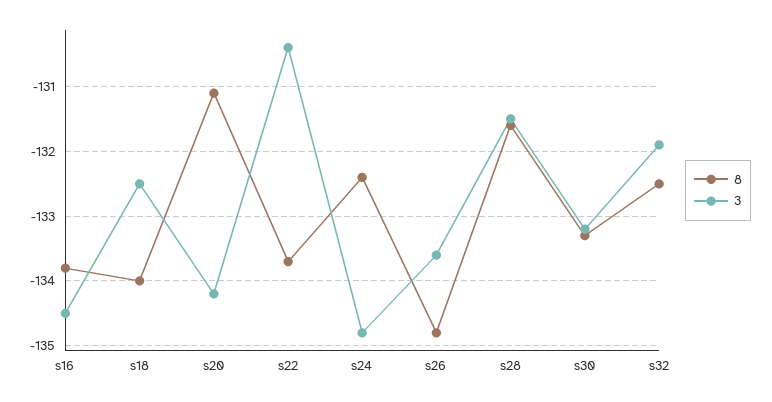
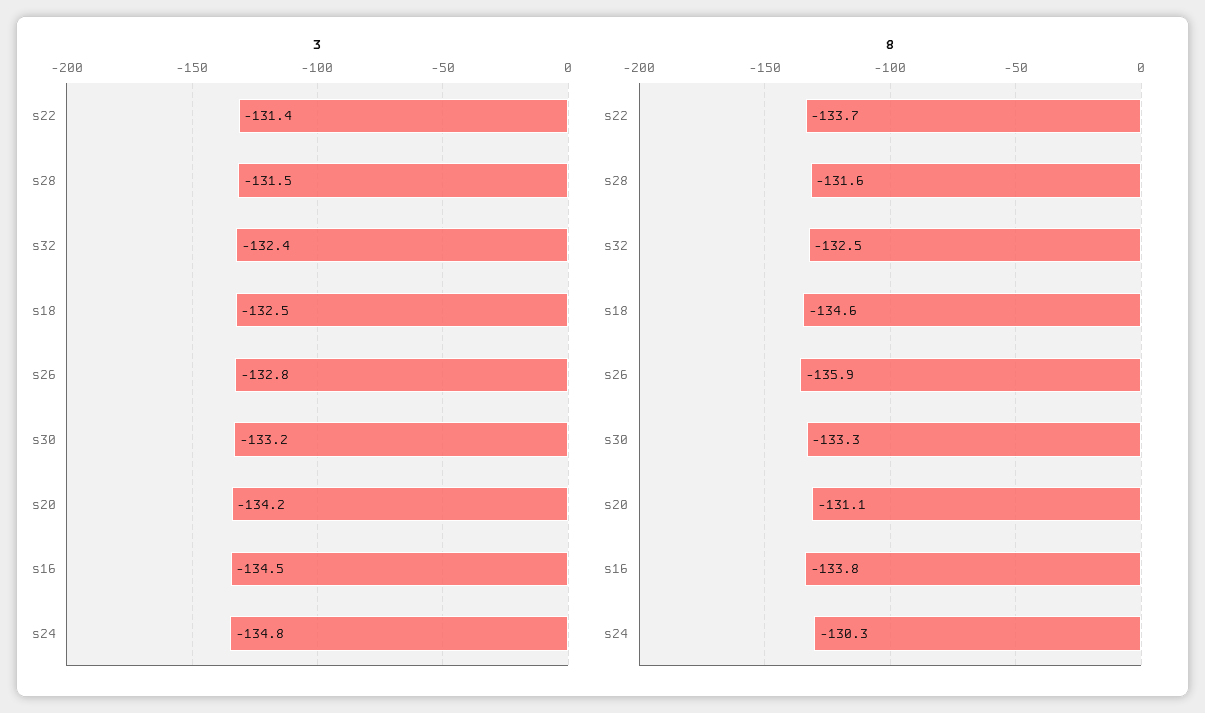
8, s18: -134 -> -134.6
3, s22: -130.4 -> -131.4
8, s24: -132.4 -> -130.3
8, s26: -134.8 -> -135.9
3, s26: -133.6 -> -132.8
3, s32: -131.9 -> -132.4

